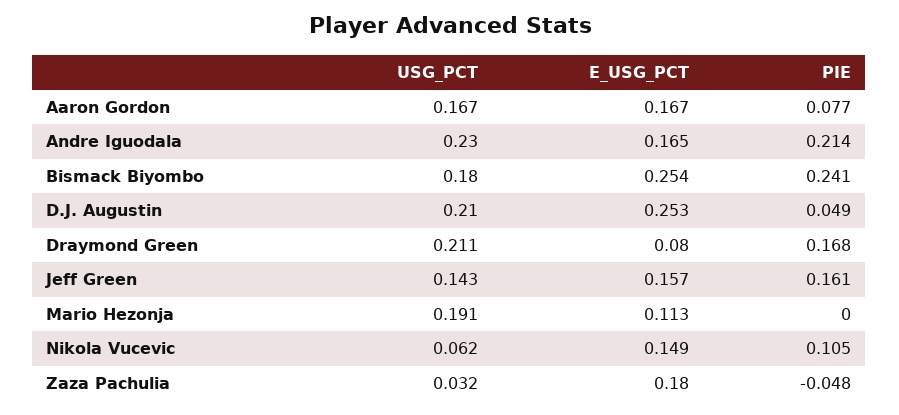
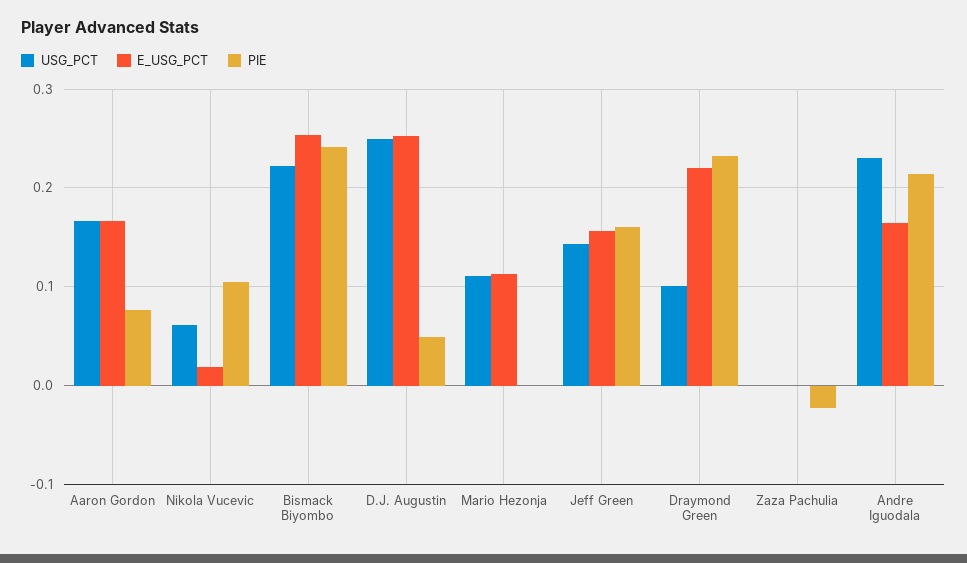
USG_PCT, Bismack Biyombo: 0.18 -> 0.22
USG_PCT, D.J. Augustin: 0.21 -> 0.25
USG_PCT, Draymond Green: 0.211 -> 0.1
E_USG_PCT, Draymond Green: 0.08 -> 0.22
PIE, Draymond Green: 0.168 -> 0.23
USG_PCT, Mario Hezonja: 0.191 -> 0.11
E_USG_PCT, Nikola Vucevic: 0.149 -> 0.02
USG_PCT, Zaza Pachulia: 0.032 -> 0
E_USG_PCT, Zaza Pachulia: 0.18 -> 0
PIE, Zaza Pachulia: -0.048 -> -0.02

